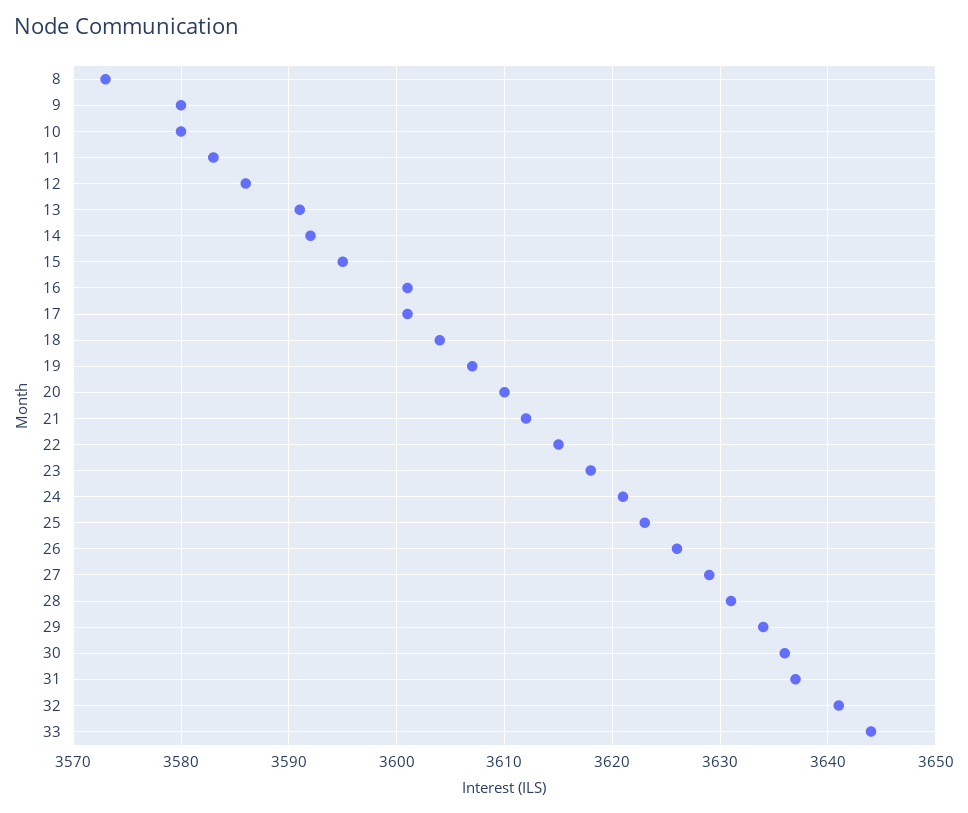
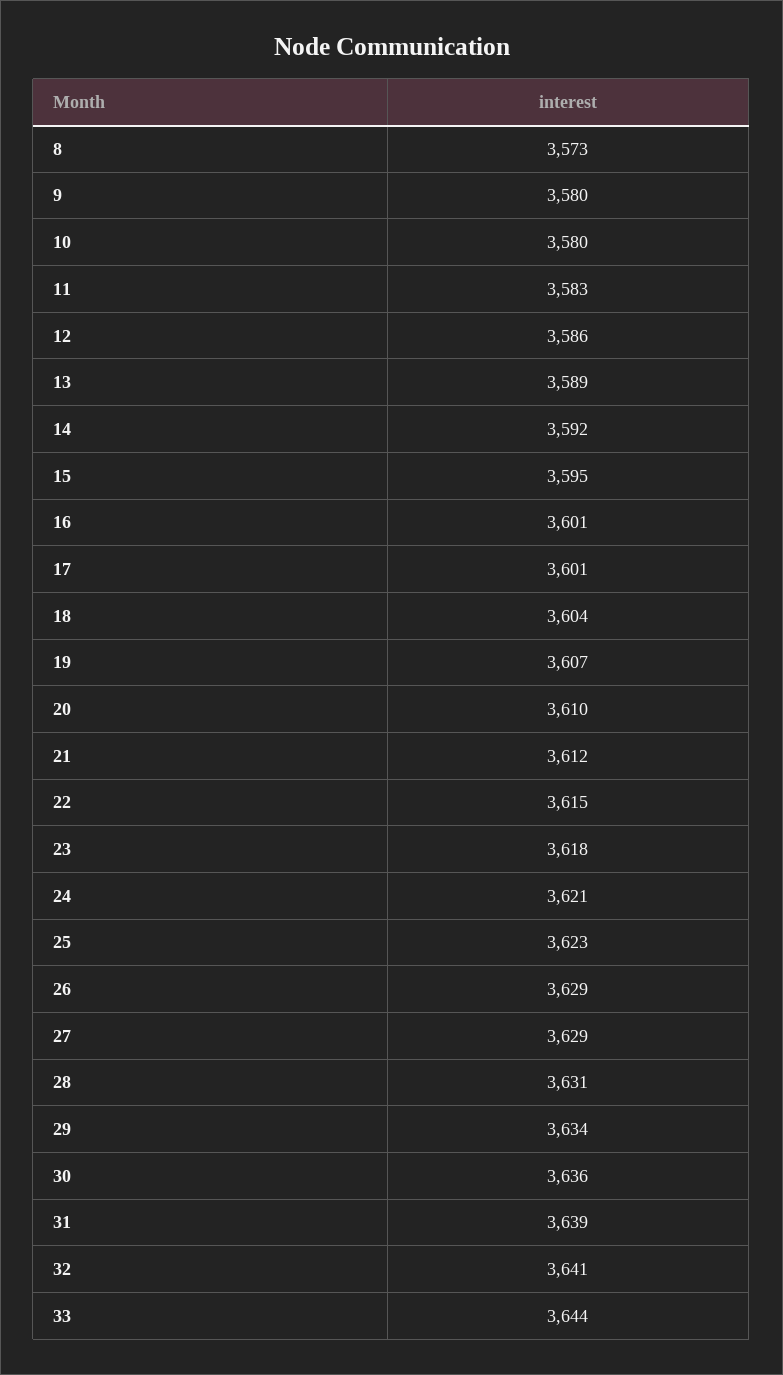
13: 3591 -> 3589
26: 3626 -> 3629
31: 3637 -> 3639

